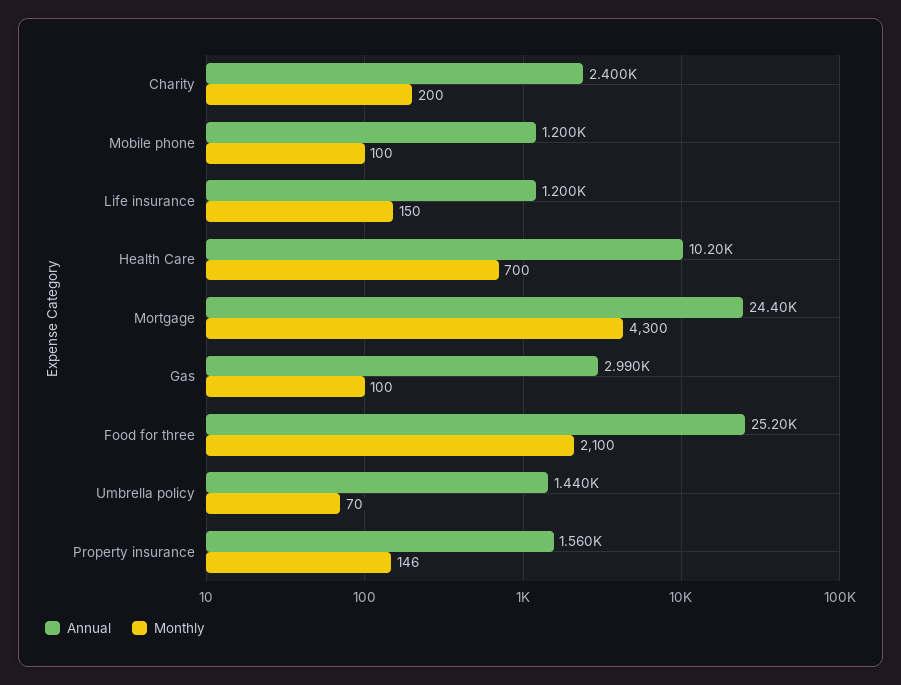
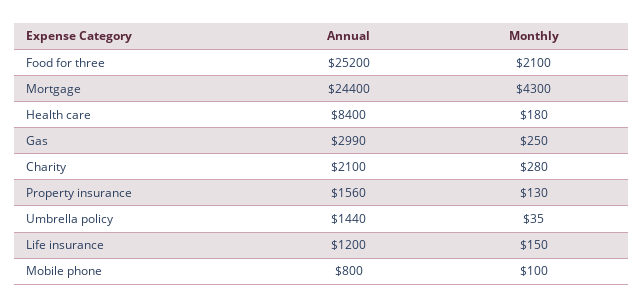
Annual, Charity: 2400 -> 2100
Monthly, Charity: 200 -> 280
Annual, Mobile phone: 1200 -> 800
Annual, Health Care: 10200 -> 8400
Monthly, Health Care: 700 -> 180
Monthly, Gas: 100 -> 250
Monthly, Umbrella policy: 70 -> 35
Monthly, Property insurance: 146 -> 130

